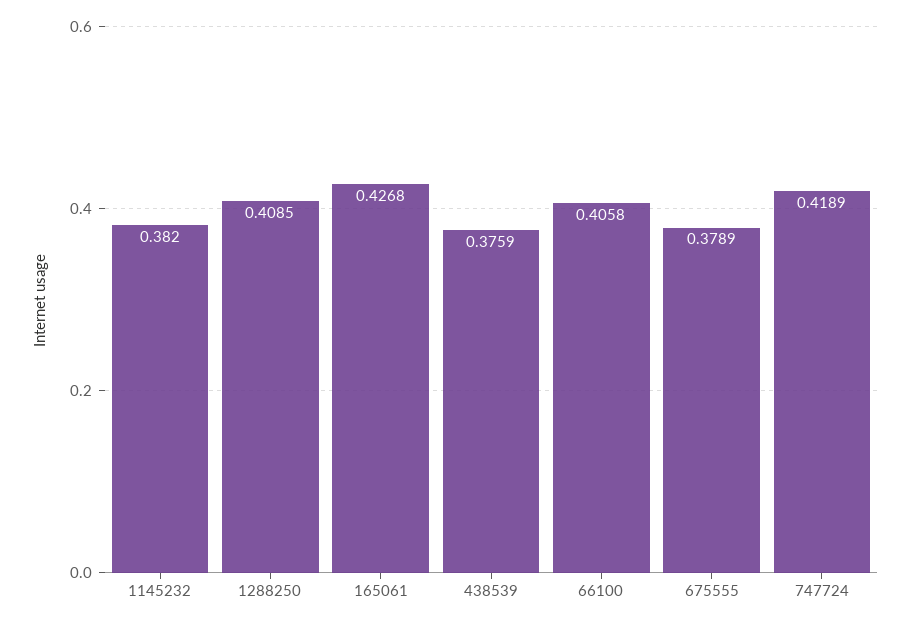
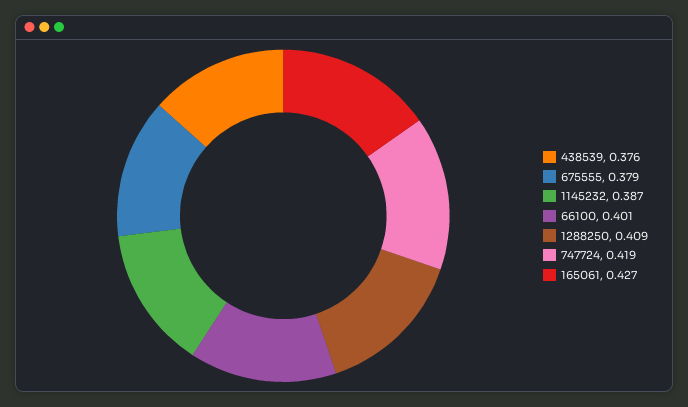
1145232: 0.382 -> 0.387
66100: 0.4058 -> 0.401

